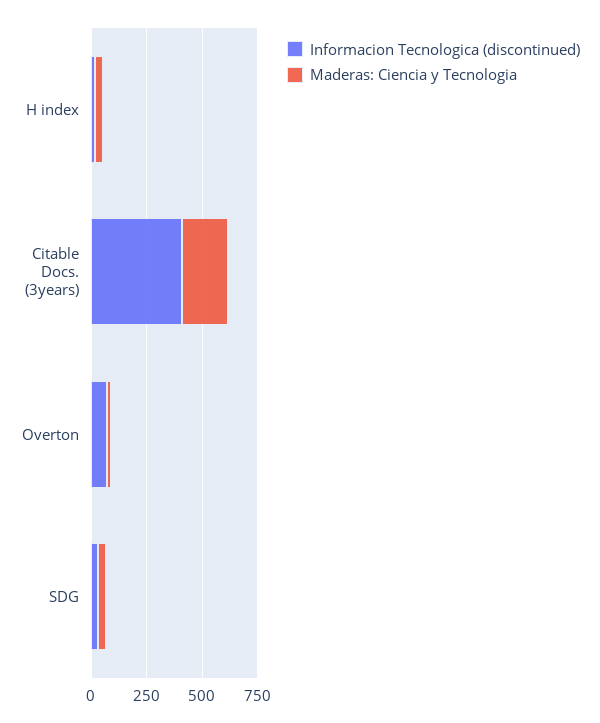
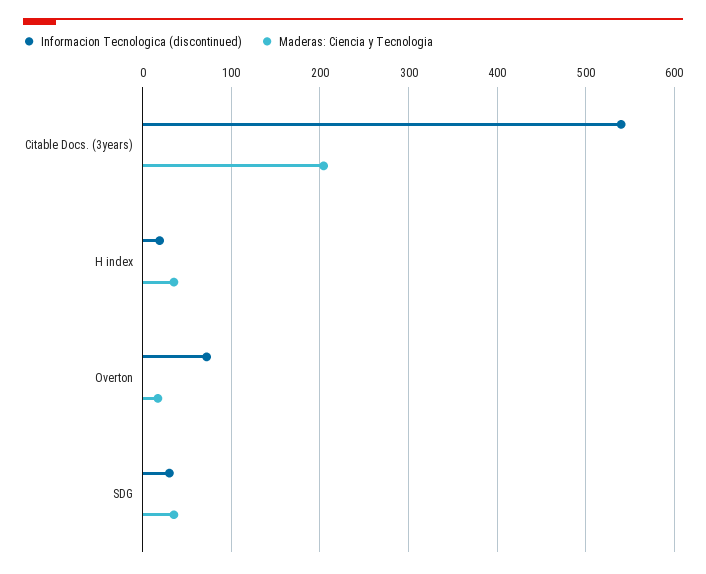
Informacion Tecnologica (discontinued), Citable Docs. (3years): 400 -> 540

